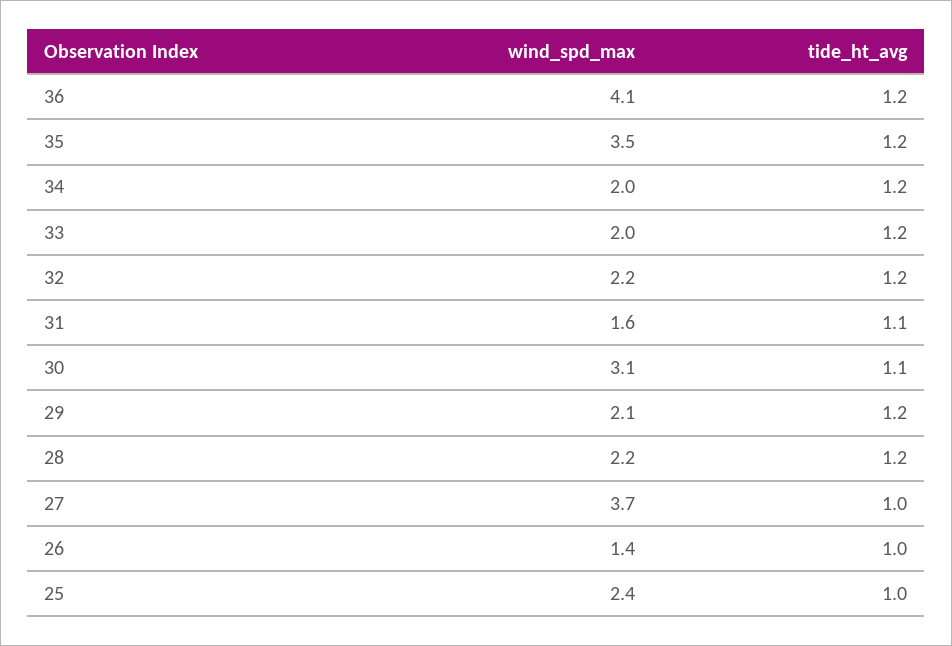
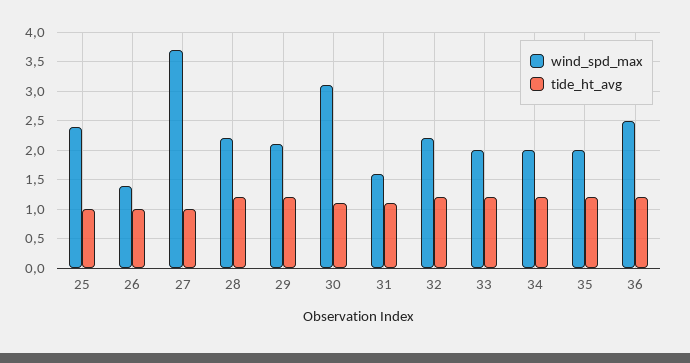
wind_spd_max, 36: 4.1 -> 2.5
wind_spd_max, 35: 3.5 -> 2

